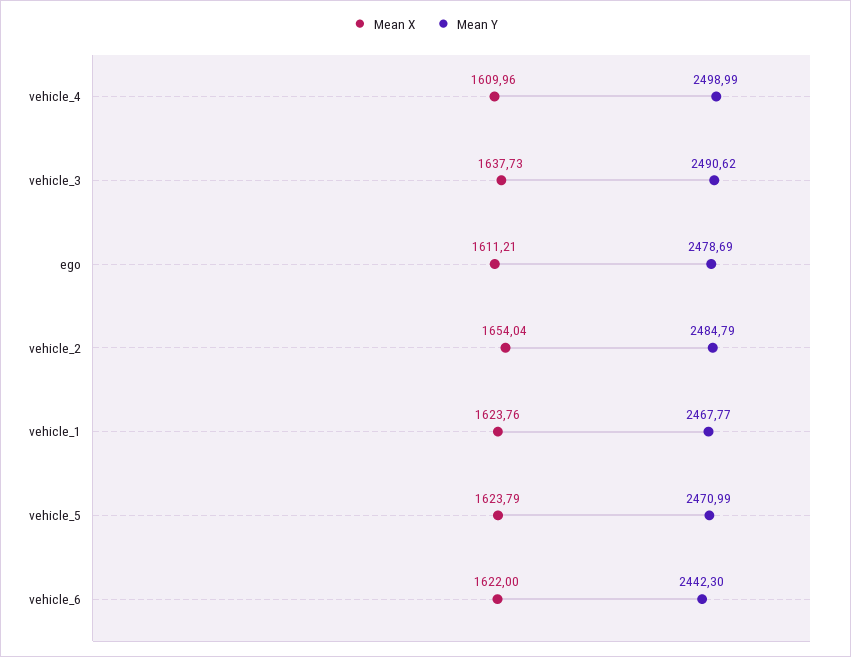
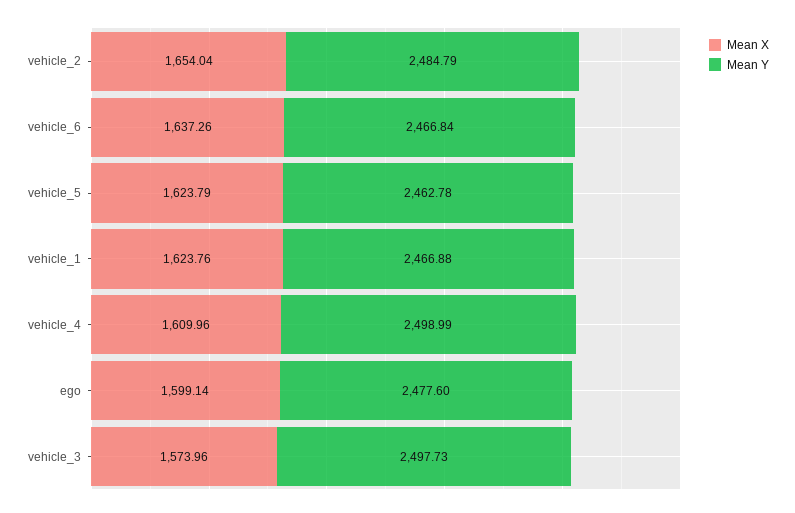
Mean X, vehicle_3: 1637.73 -> 1573.96
Mean Y, vehicle_3: 2490.62 -> 2497.73
Mean X, ego: 1611.21 -> 1599.14
Mean Y, ego: 2478.69 -> 2477.6
Mean Y, vehicle_1: 2467.77 -> 2466.88
Mean Y, vehicle_5: 2470.99 -> 2462.78
Mean X, vehicle_6: 1622 -> 1637.26
Mean Y, vehicle_6: 2442.3 -> 2466.84

